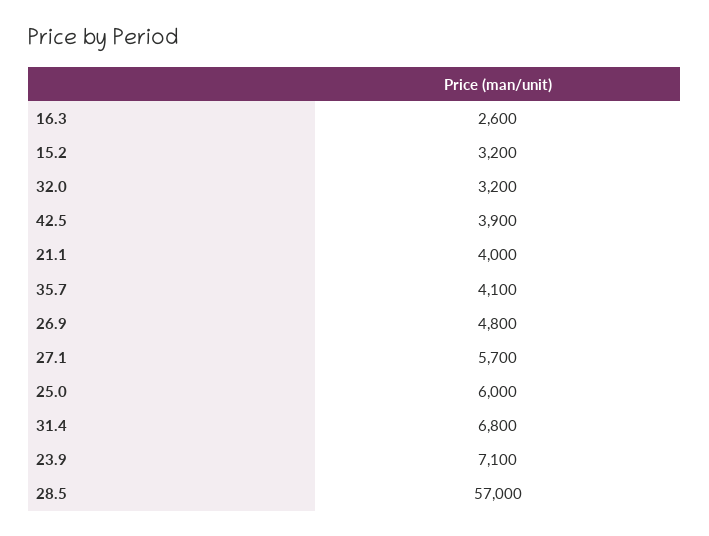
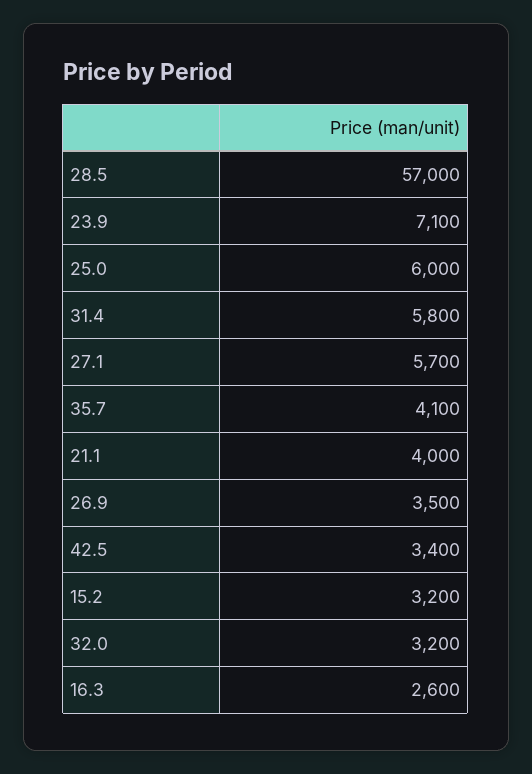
42.5: 3900 -> 3400
26.9: 4800 -> 3500
31.4: 6800 -> 5800

